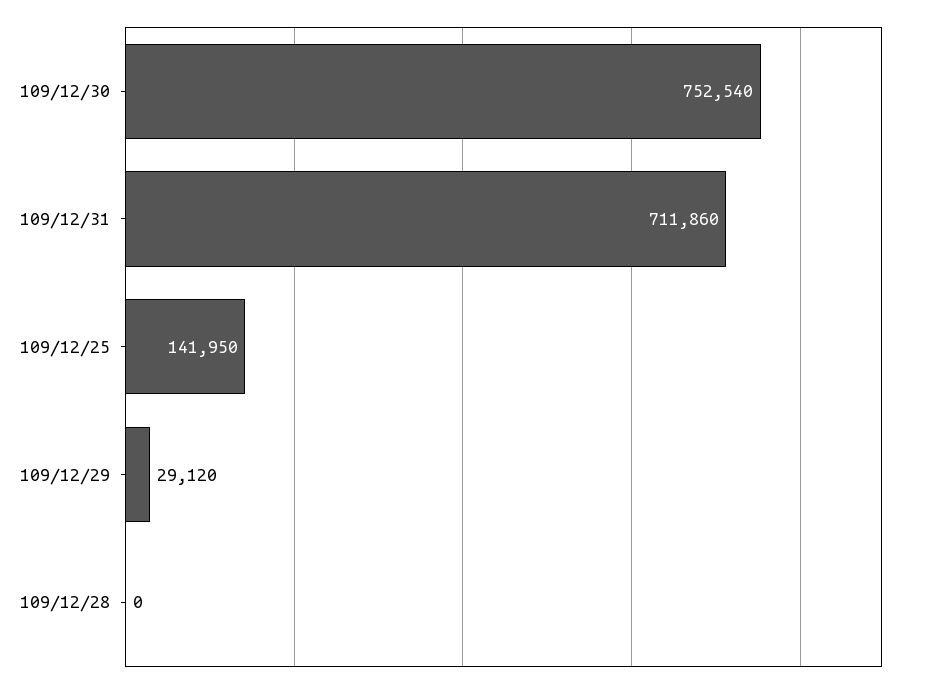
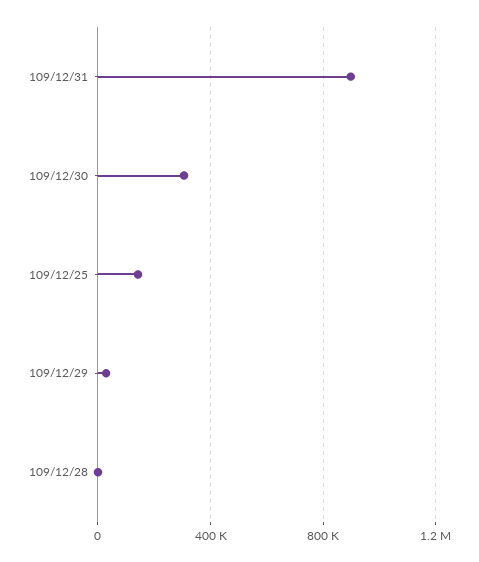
109/12/30: 752540 -> 300000
109/12/31: 711860 -> 900000

